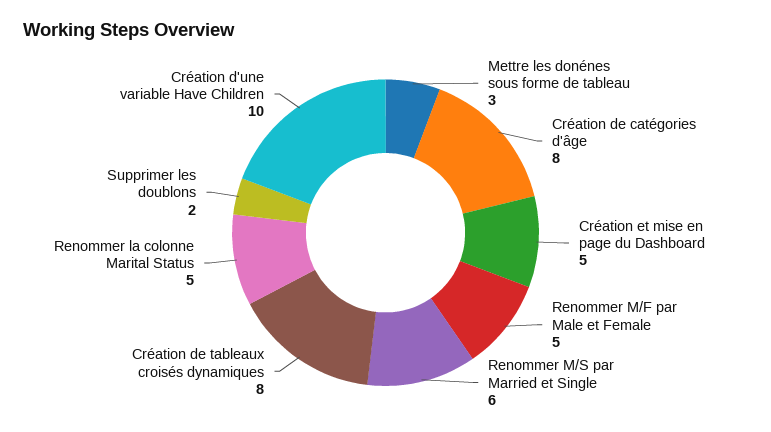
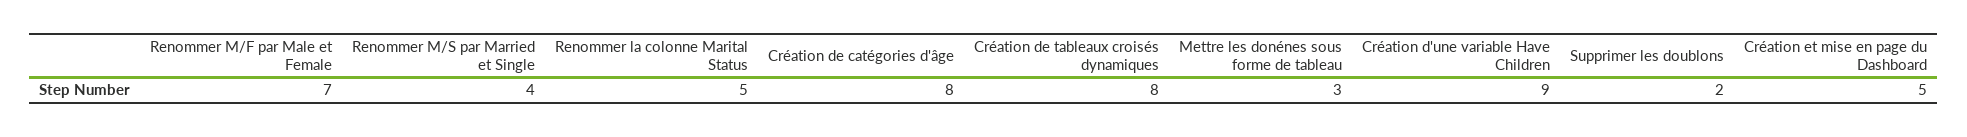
Renommer M/F par Male et Female: 5 -> 7
Renommer M/S par Married et Single: 6 -> 4
Création d'une variable Have Children: 10 -> 9

